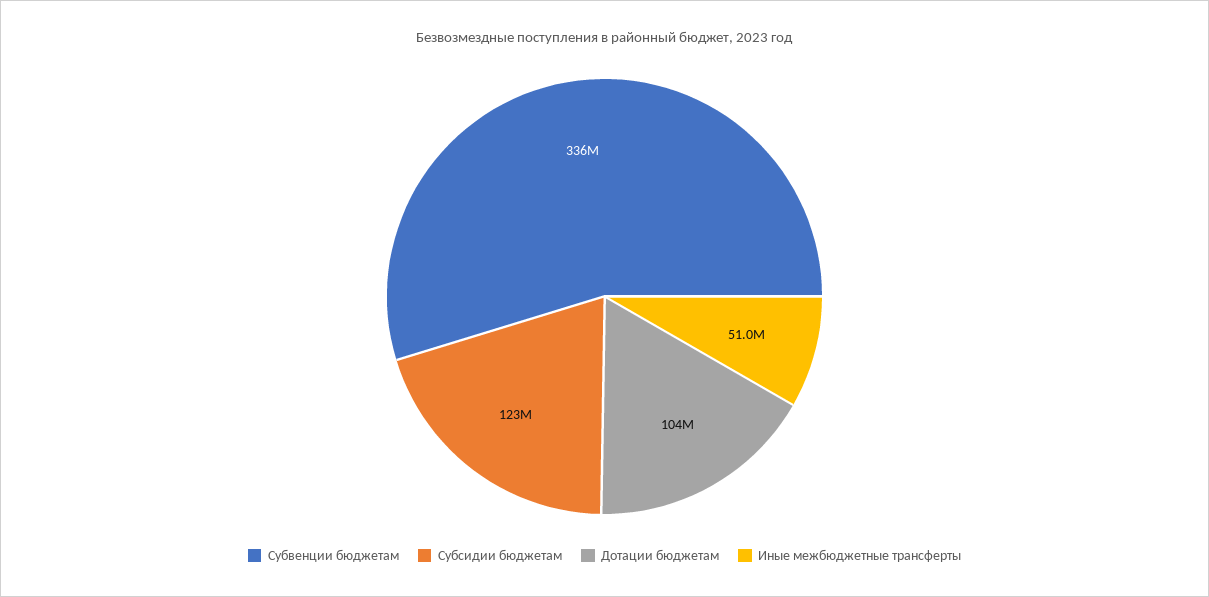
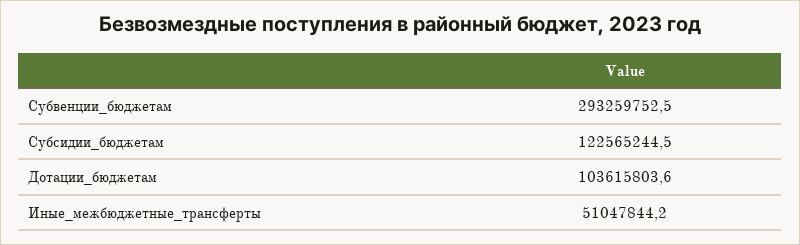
Субвенции бюджетам: 336000000 -> 293259752.5

